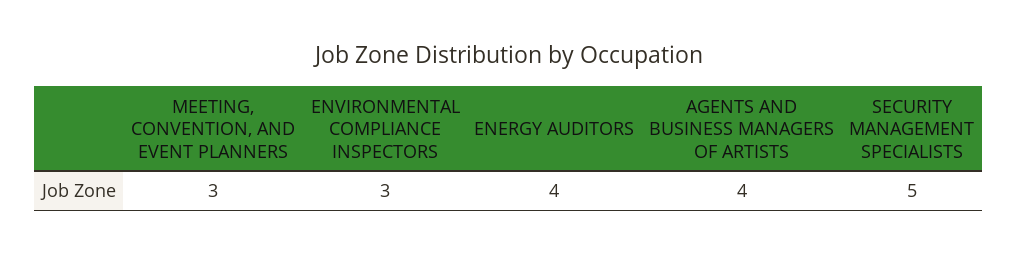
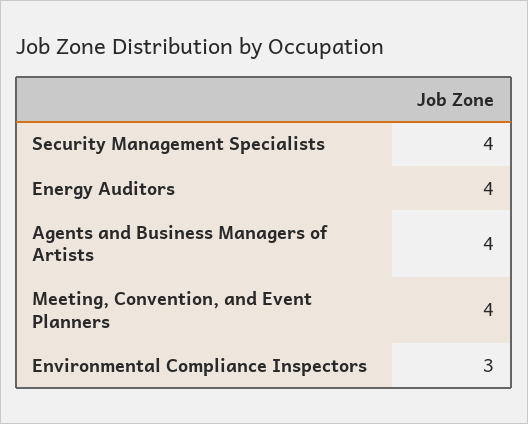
MEETING, CONVENTION, AND EVENT PLANNERS: 3 -> 4
SECURITY MANAGEMENT SPECIALISTS: 5 -> 4

